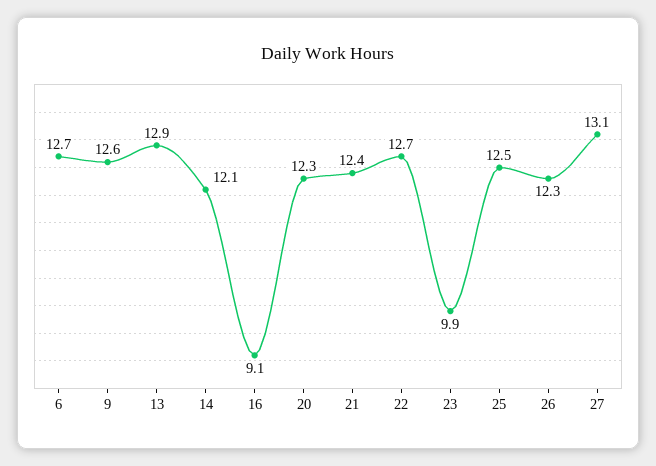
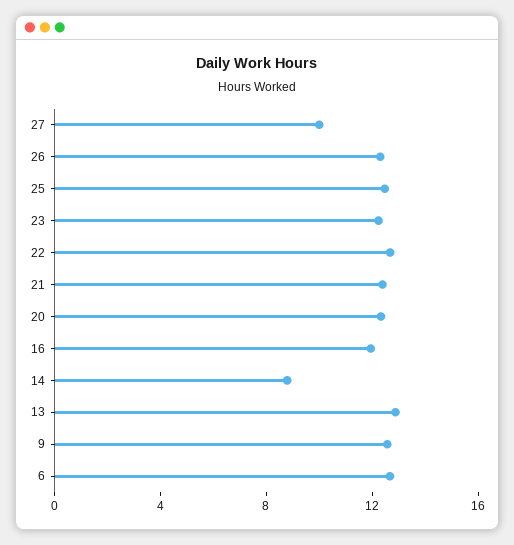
14: 12.1 -> 9
16: 9.1 -> 12
23: 9.9 -> 12
27: 13.1 -> 10

